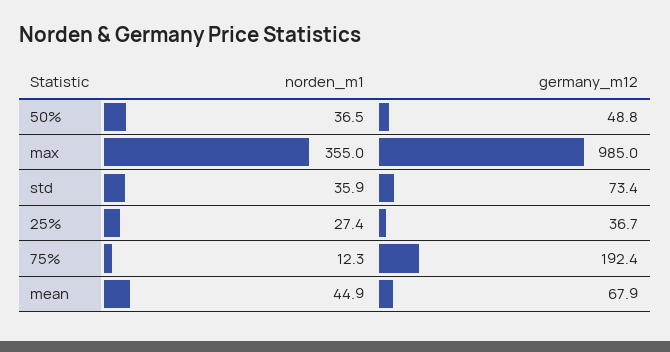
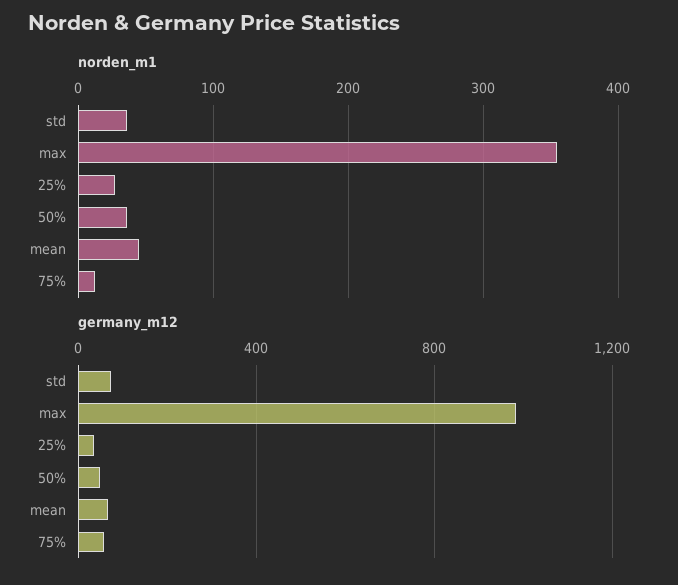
germany_m12, 75%: 192.4 -> 50

